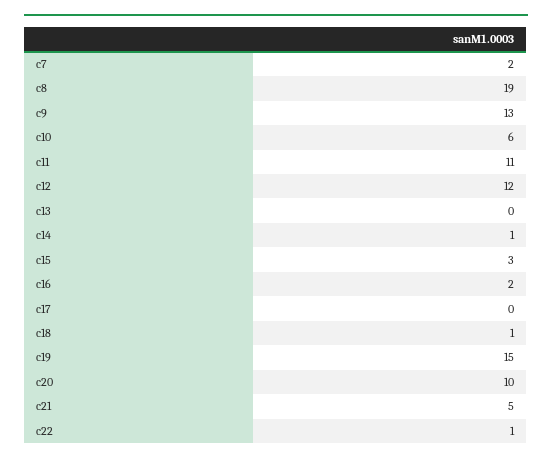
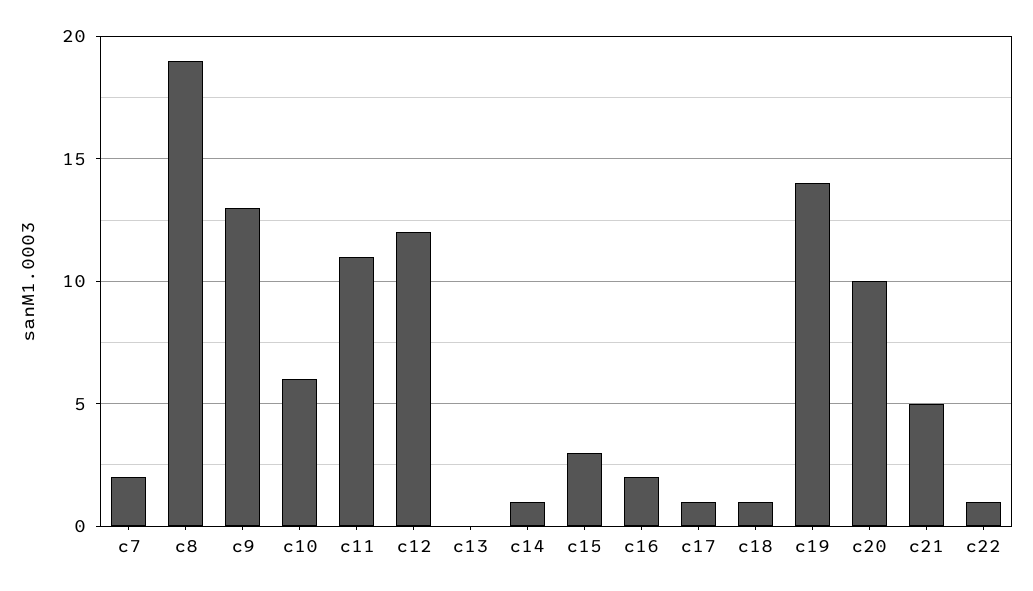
c17: 0 -> 1
c19: 15 -> 14

